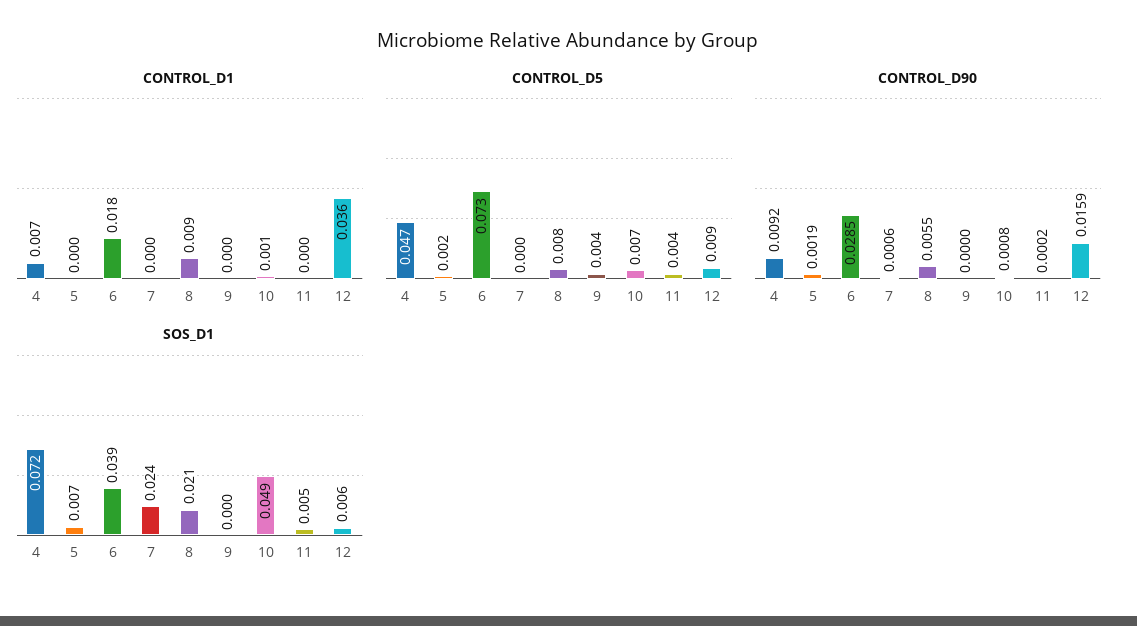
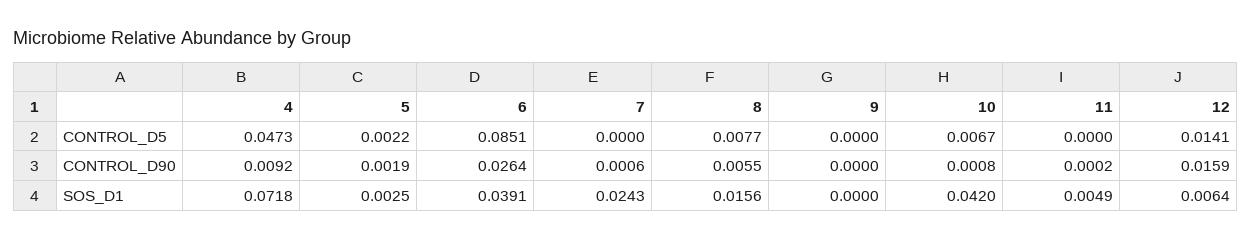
CONTROL_D1, 4: 0.007 -> none
CONTROL_D1, 5: 0 -> none
CONTROL_D1, 6: 0.018 -> none
CONTROL_D1, 7: 0 -> none
CONTROL_D1, 8: 0.009 -> none
CONTROL_D1, 9: 0 -> none
CONTROL_D1, 10: 0.001 -> none
CONTROL_D1, 11: 0 -> none
CONTROL_D1, 12: 0.036 -> none
CONTROL_D5, 6: 0.073 -> 0.0851
CONTROL_D5, 9: 0.004 -> 0
CONTROL_D5, 11: 0.004 -> 0
CONTROL_D5, 12: 0.009 -> 0.0141
CONTROL_D90, 6: 0.0285 -> 0.0264
SOS_D1, 5: 0.007 -> 0.0025
SOS_D1, 8: 0.021 -> 0.0156
SOS_D1, 10: 0.049 -> 0.042

